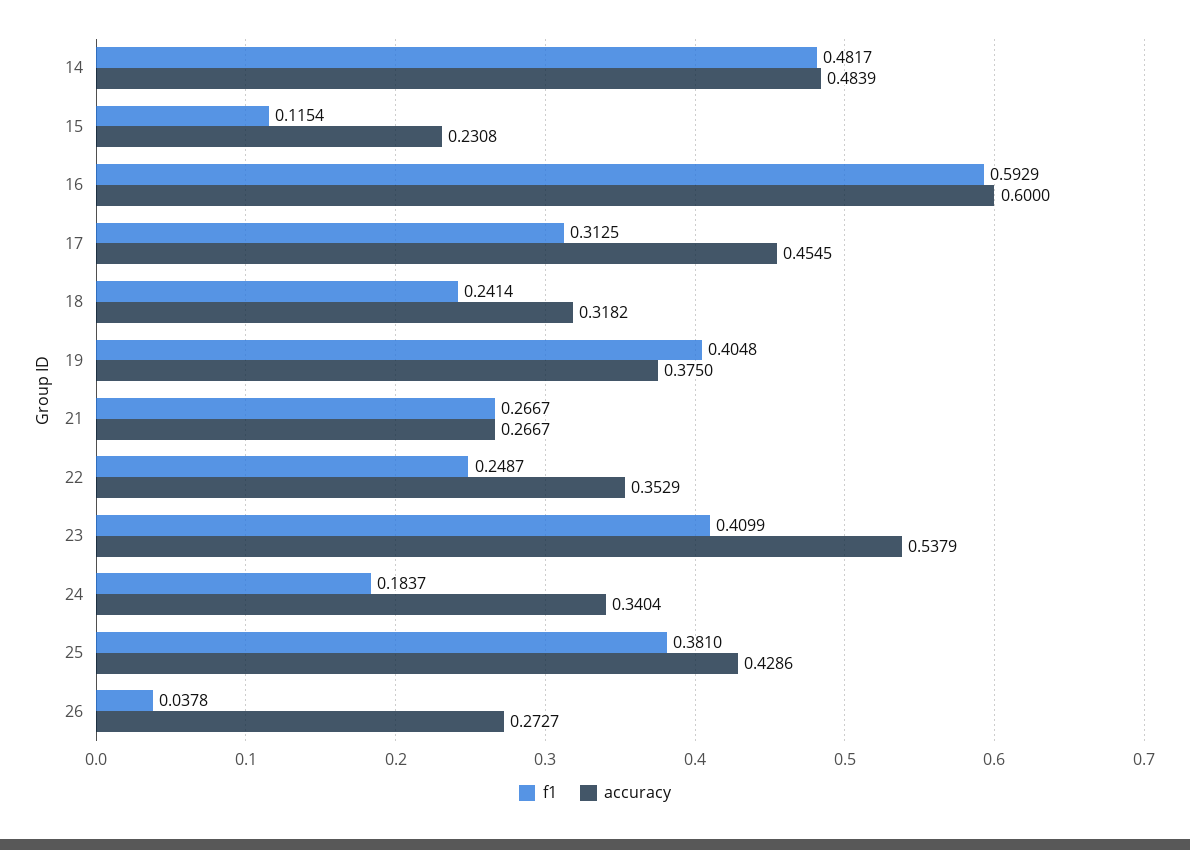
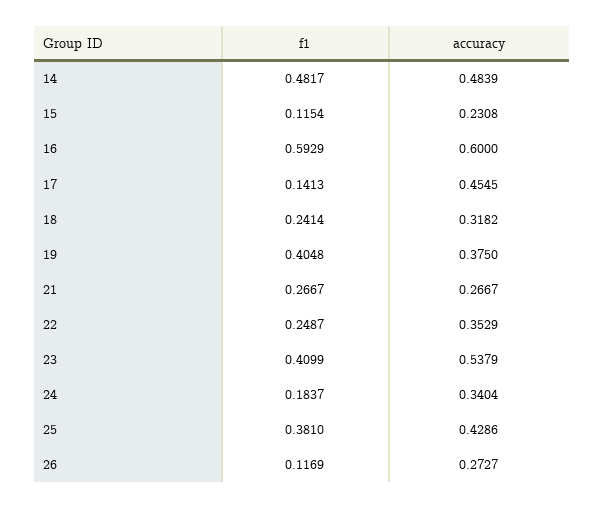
f1, 17: 0.3125 -> 0.1413
f1, 26: 0.0378 -> 0.1169

